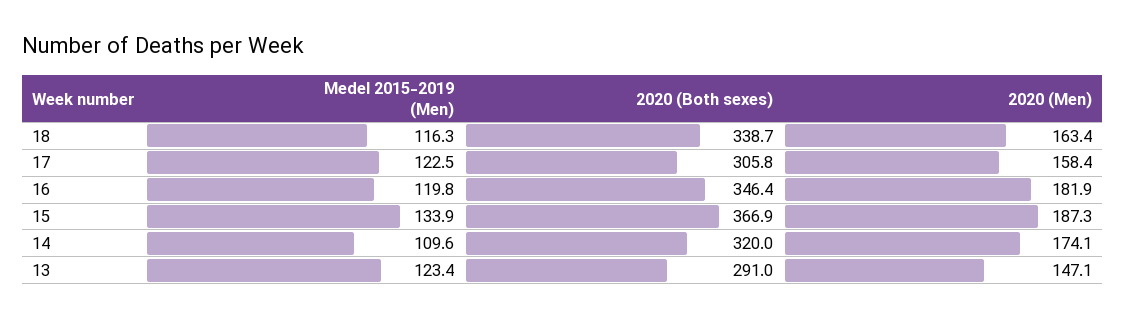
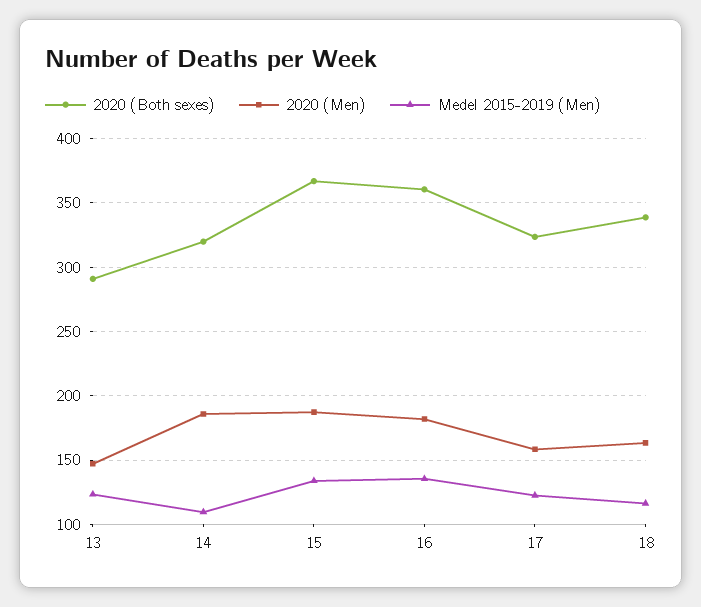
2020 (Both sexes), 17: 305.8 -> 325
Medel 2015-2019 (Men), 16: 119.8 -> 135
2020 (Both sexes), 16: 346.4 -> 360
2020 (Men), 14: 174.1 -> 185

